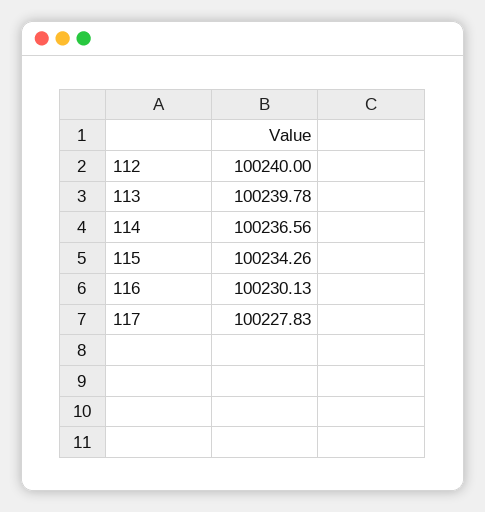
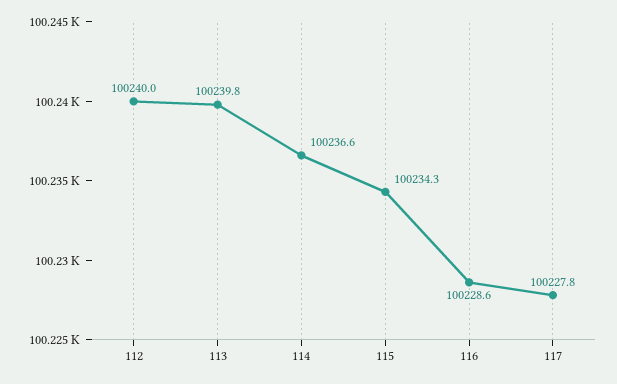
116: 100230.13 -> 100228.6

